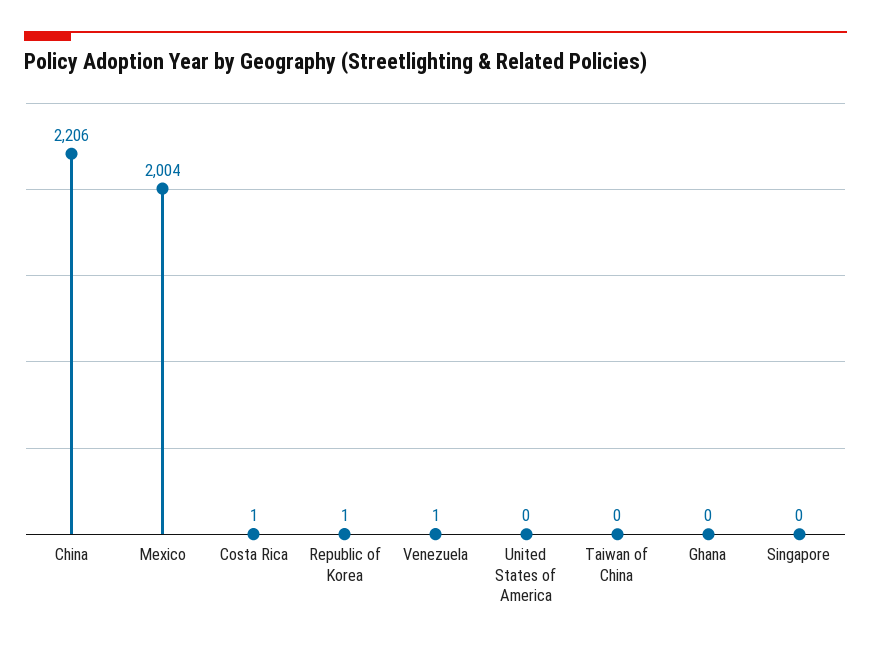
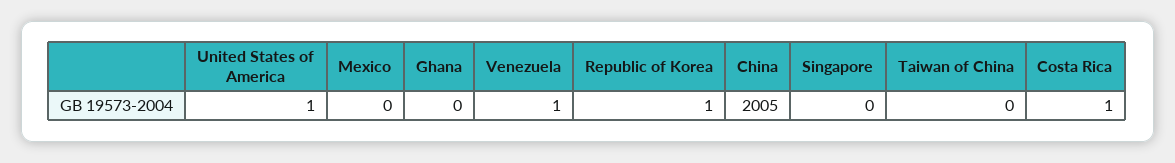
China: 2206 -> 2005
Mexico: 2004 -> 0
United States of America: 0 -> 1

